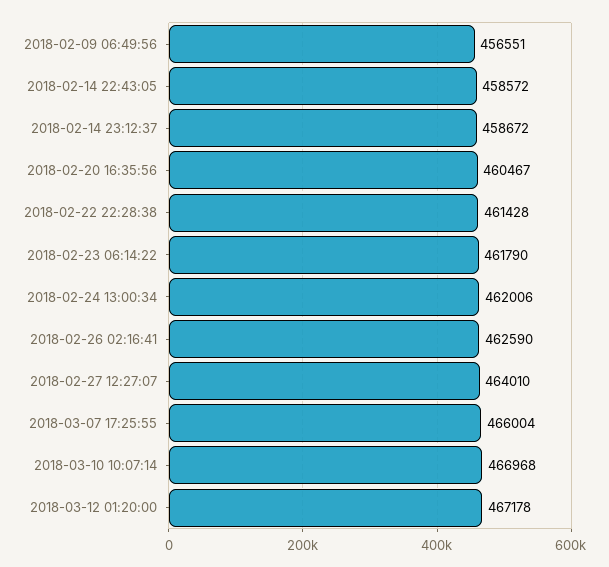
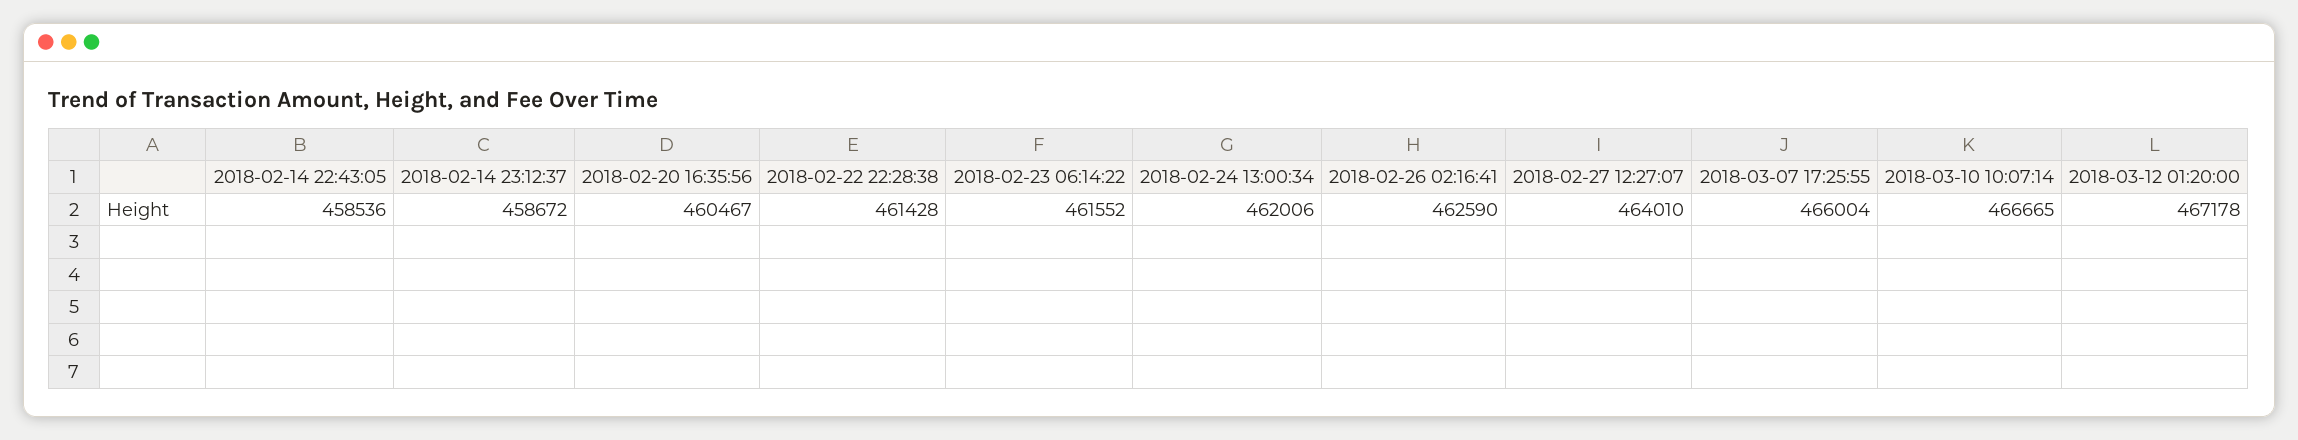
2018-02-09 06:49:56: 456551 -> none
2018-02-14 22:43:05: 458572 -> 458536
2018-02-23 06:14:22: 461790 -> 461552
2018-03-10 10:07:14: 466968 -> 466665

